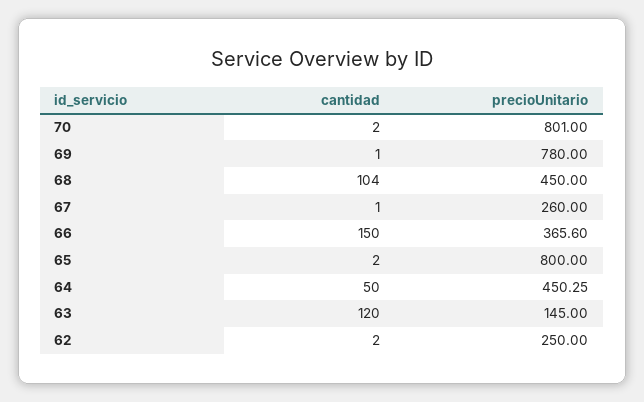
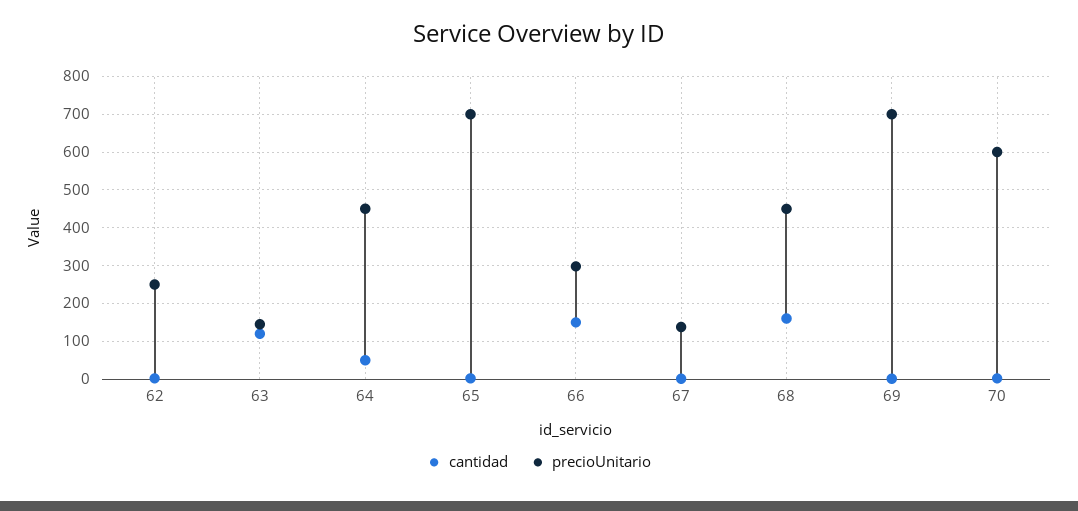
precioUnitario, 70: 801 -> 600
precioUnitario, 69: 780 -> 700
cantidad, 68: 104 -> 160
precioUnitario, 67: 260 -> 140
precioUnitario, 66: 365.6 -> 300
precioUnitario, 65: 800 -> 700

